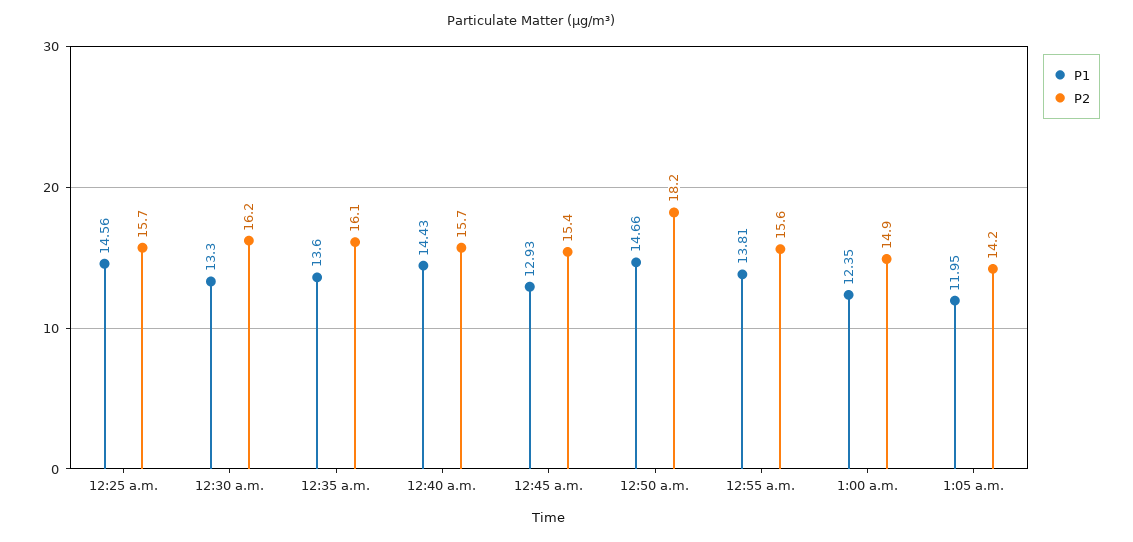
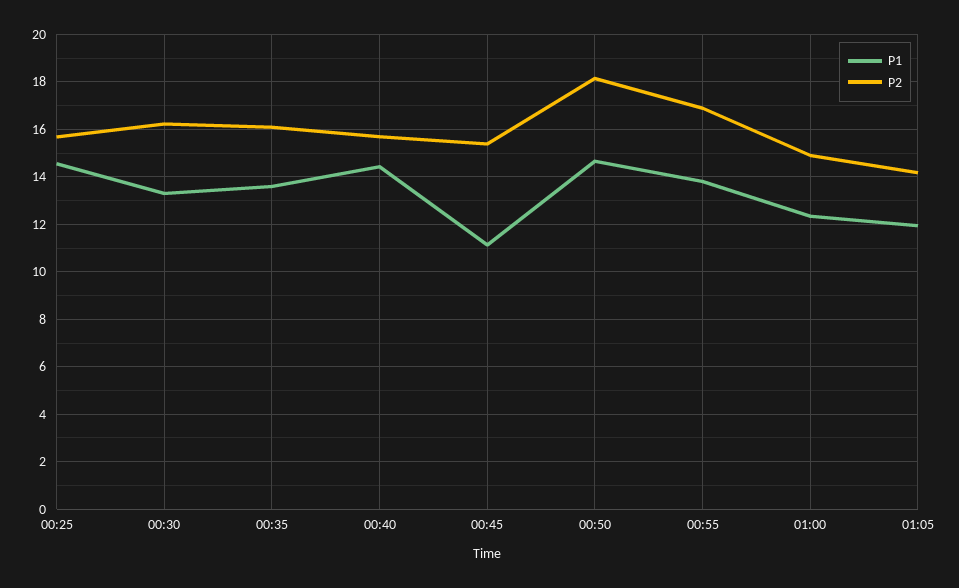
P1, 12:45 a.m.: 12.93 -> 11
P2, 12:55 a.m.: 15.6 -> 17

